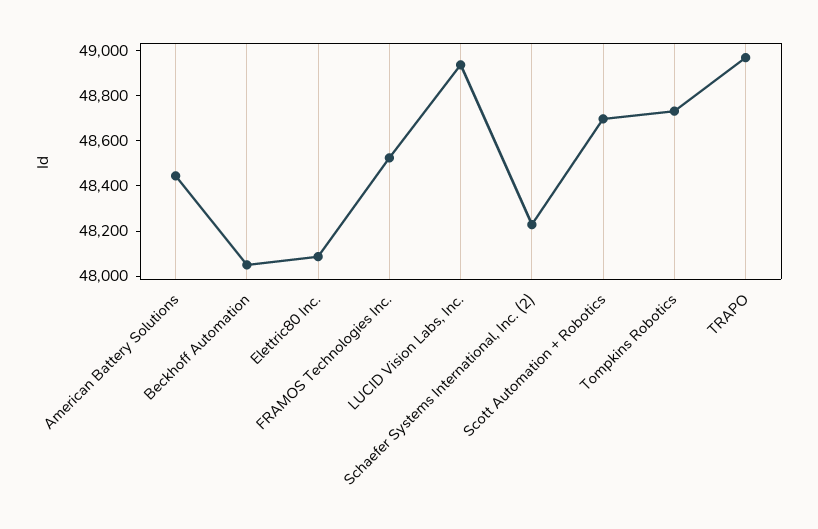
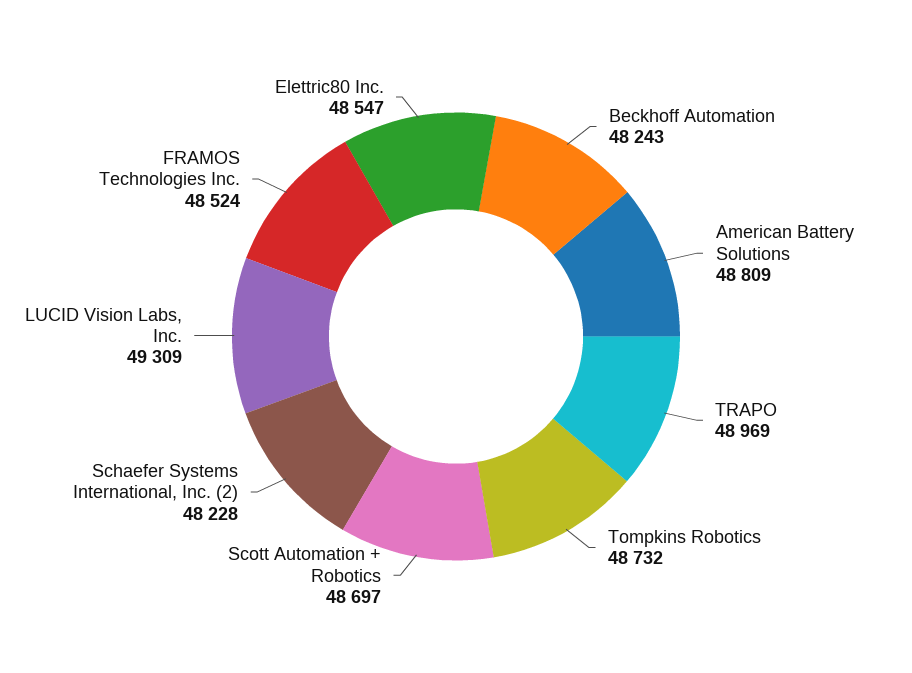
American Battery Solutions: 48450 -> 48809
Beckhoff Automation: 48050 -> 48243
Elettric80 Inc.: 48100 -> 48547
LUCID Vision Labs, Inc.: 48950 -> 49309

